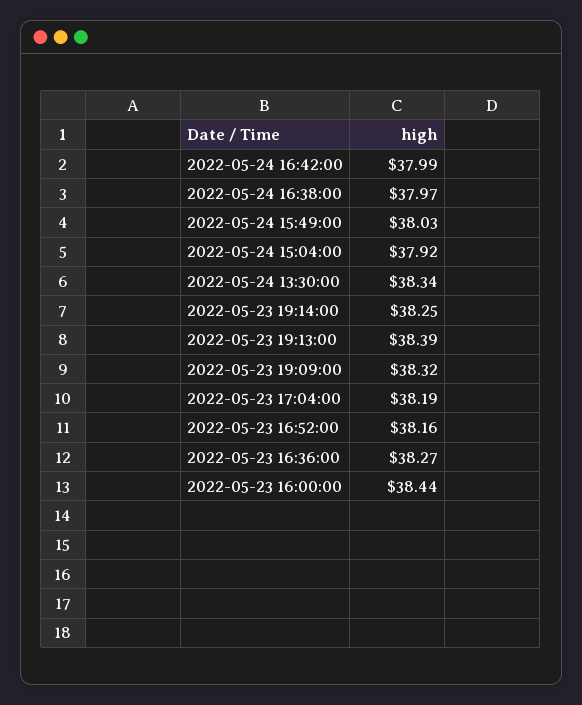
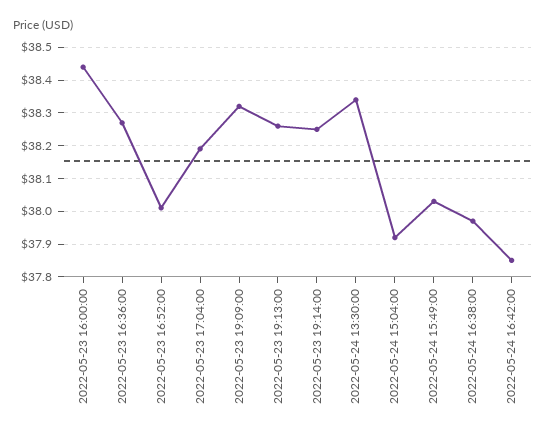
2022-05-24 16:42:00: 37.99 -> 37.85
2022-05-23 19:13:00: 38.39 -> 38.25
2022-05-23 16:52:00: 38.16 -> 38

